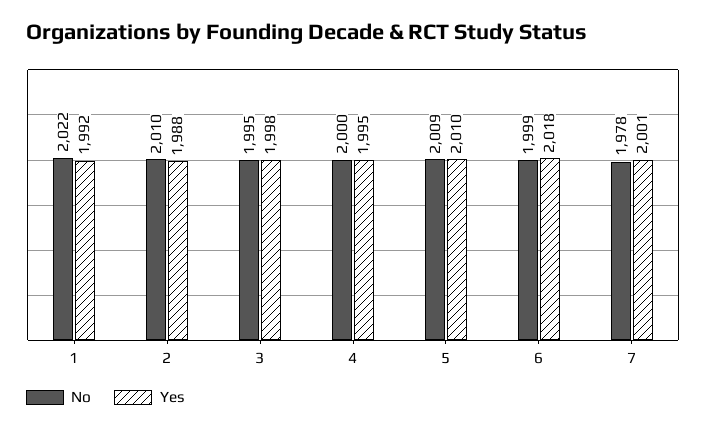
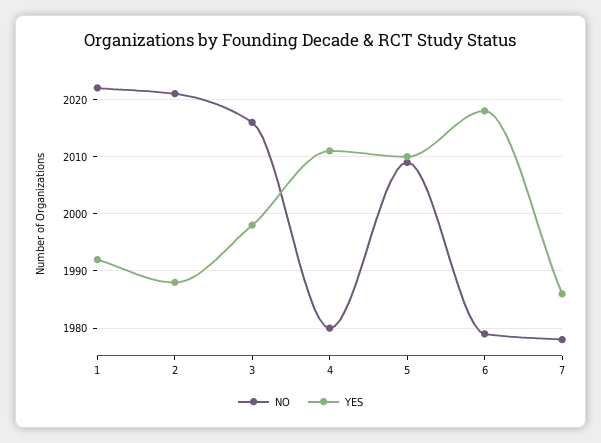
No, 2: 2010 -> 2020
No, 3: 1995 -> 2015
No, 4: 2000 -> 1980
Yes, 4: 1995 -> 2010
No, 6: 1999 -> 1980
Yes, 7: 2001 -> 1985

